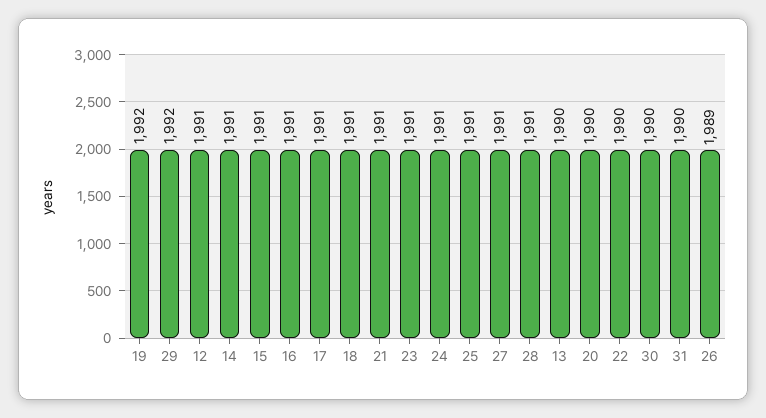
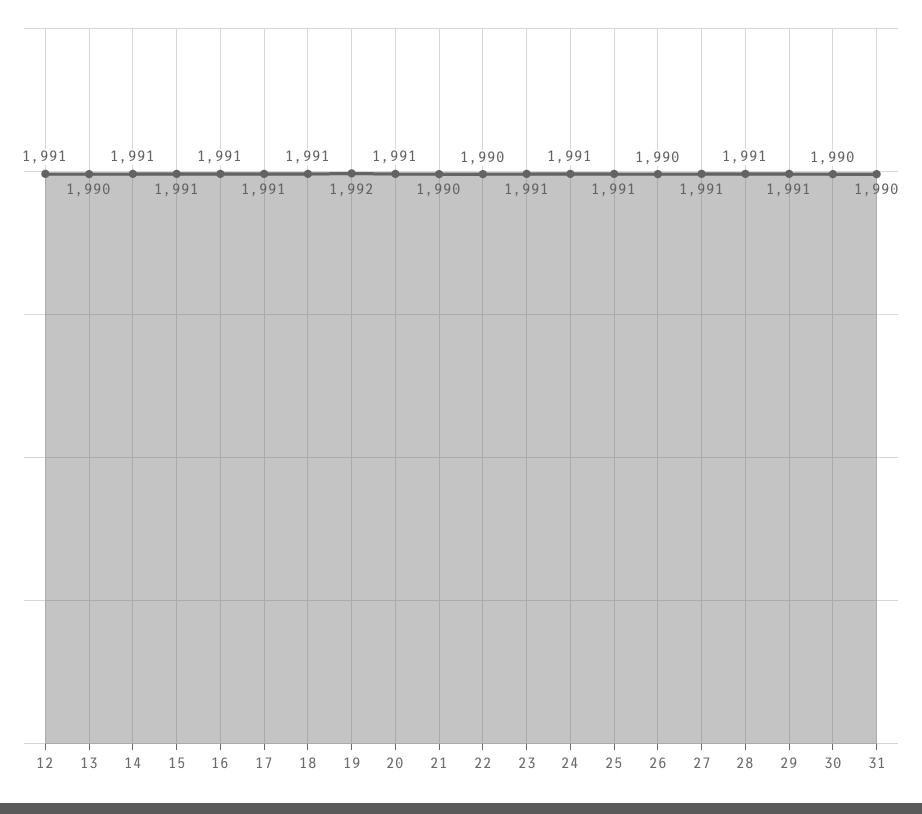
29: 1992 -> 1991
21: 1991 -> 1990
20: 1990 -> 1991
26: 1989 -> 1990

